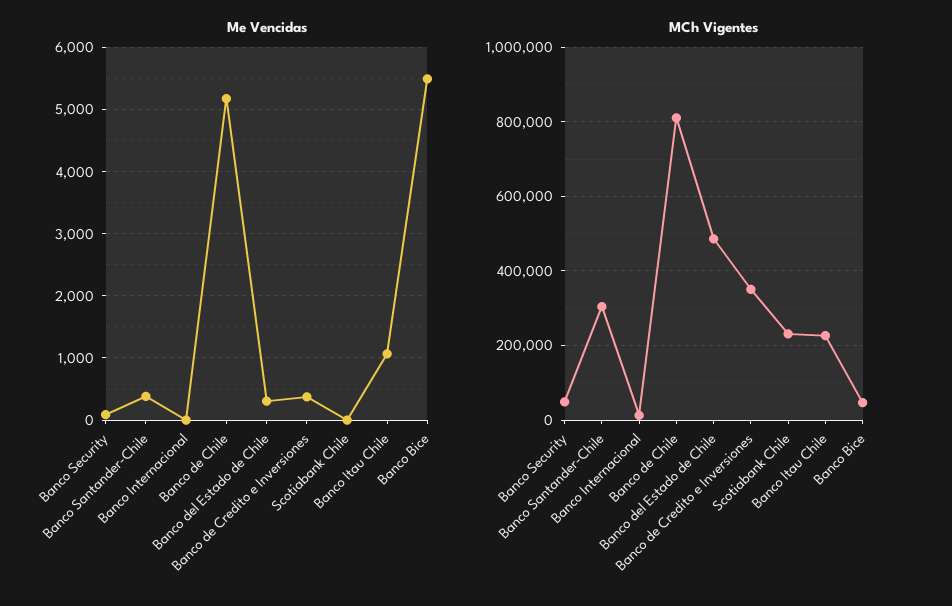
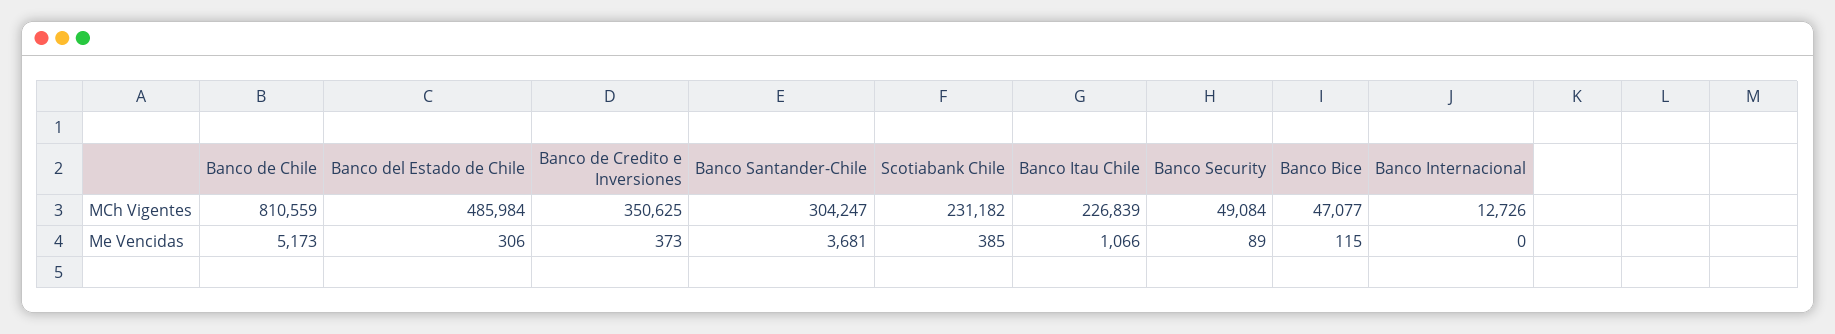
Me Vencidas, Banco Santander-Chile: 400 -> 3681
Me Vencidas, Scotiabank Chile: 0 -> 385
Me Vencidas, Banco Bice: 5500 -> 115

